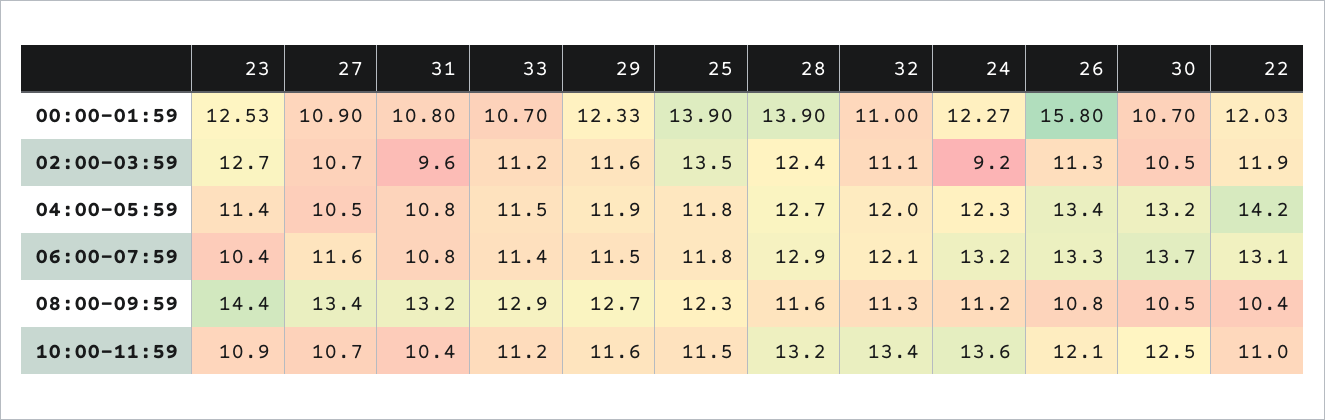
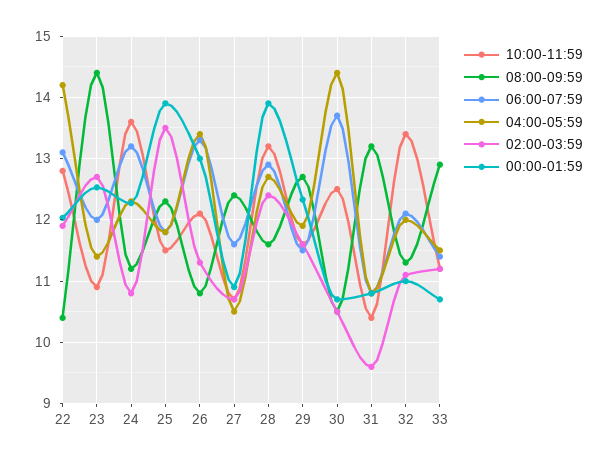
00:00-01:59, 26: 15.8 -> 13
02:00-03:59, 24: 9.2 -> 10.8
04:00-05:59, 30: 13.2 -> 14.4
06:00-07:59, 23: 10.4 -> 12
08:00-09:59, 27: 13.4 -> 12.4
10:00-11:59, 22: 11 -> 12.8

